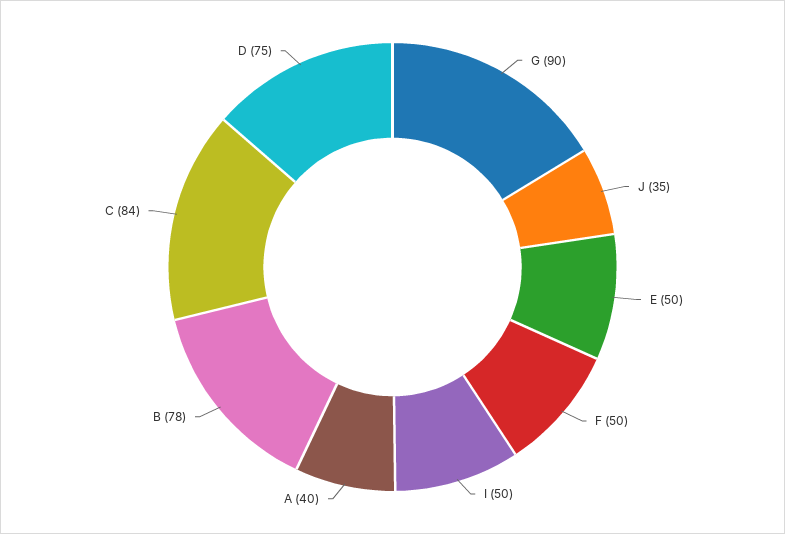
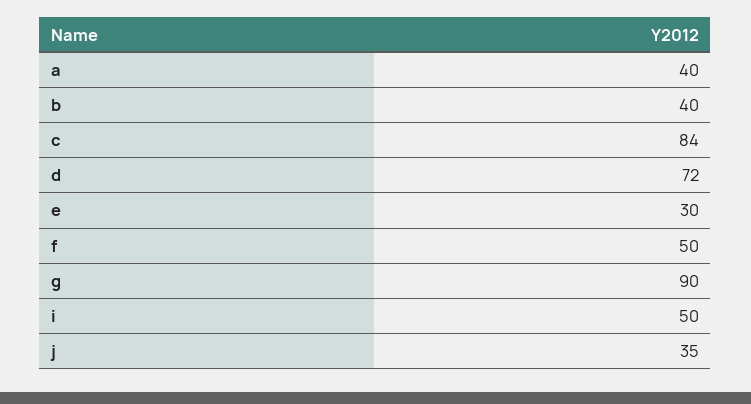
E: 50 -> 30
B: 78 -> 40
D: 75 -> 72

